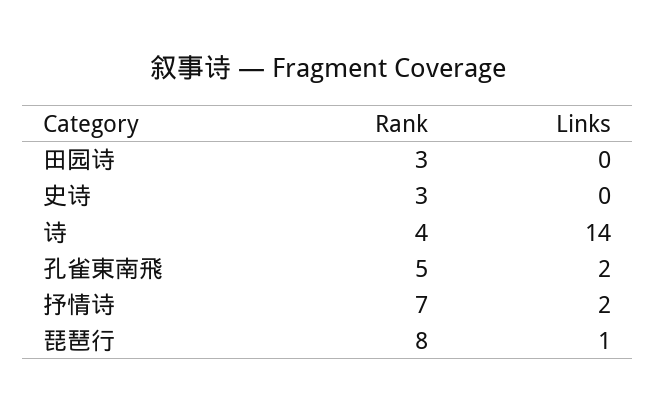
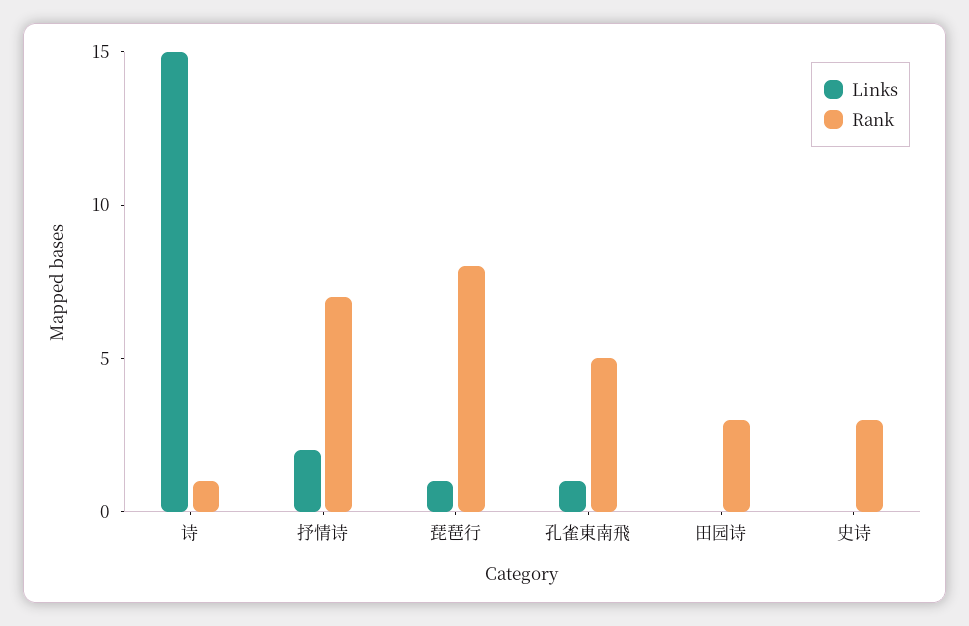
Rank, 诗: 4 -> 1
Links, 诗: 14 -> 15
Links, 孔雀東南飛: 2 -> 1

